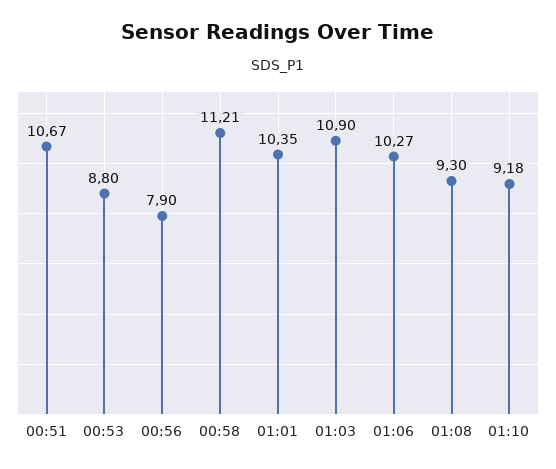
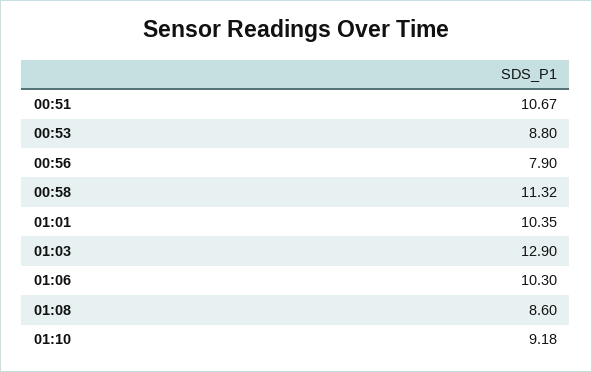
00:58: 11.21 -> 11.32
01:03: 10.9 -> 12.9
01:06: 10.27 -> 10.3
01:08: 9.3 -> 8.6

